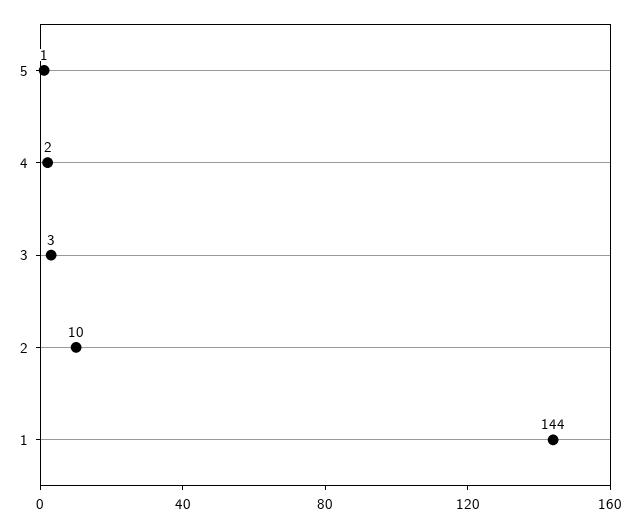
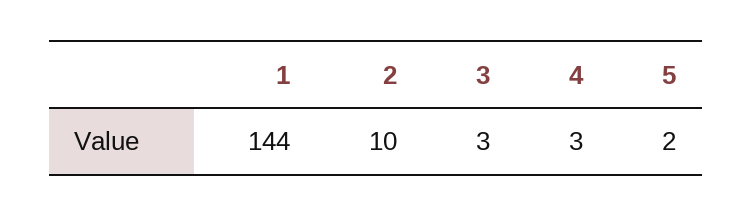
5: 1 -> 2
4: 2 -> 3

